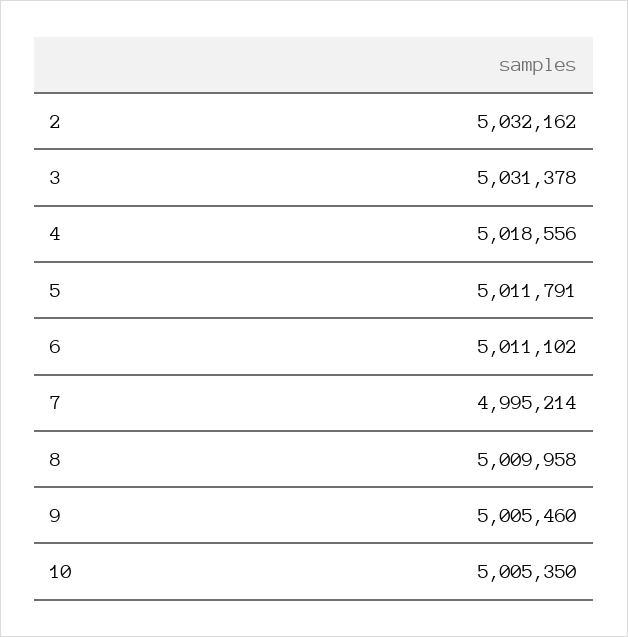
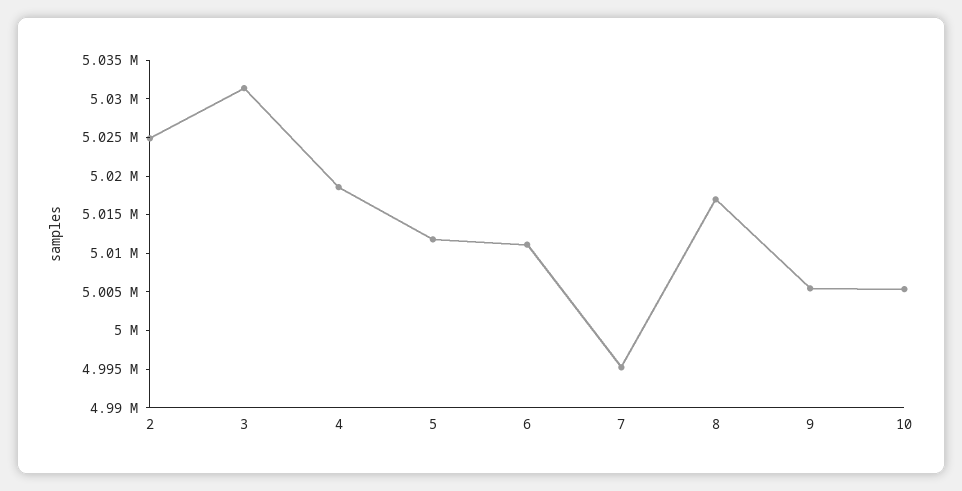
2: 5032162 -> 5025000
8: 5009958 -> 5017500

